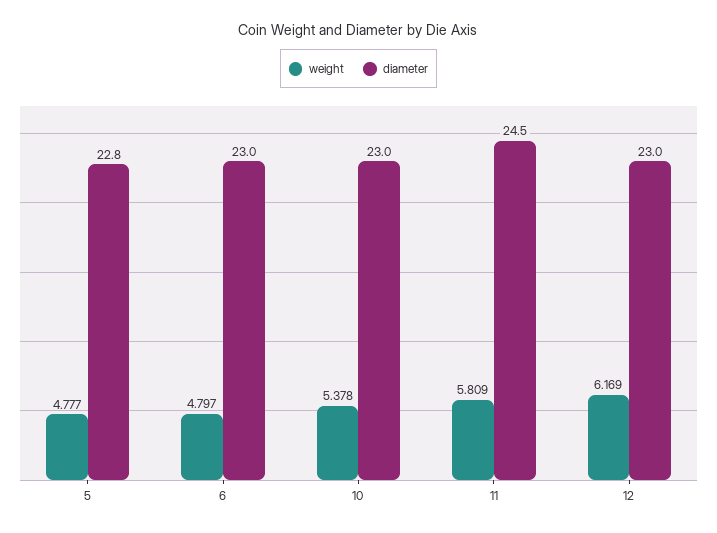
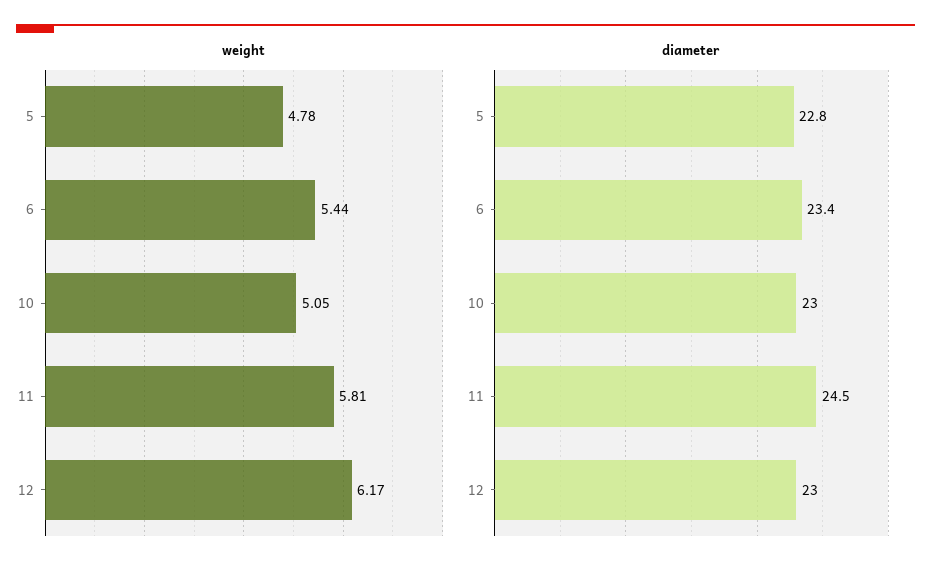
weight, 6: 4.797 -> 5.44
diameter, 6: 23 -> 23.4
weight, 10: 5.378 -> 5.05

